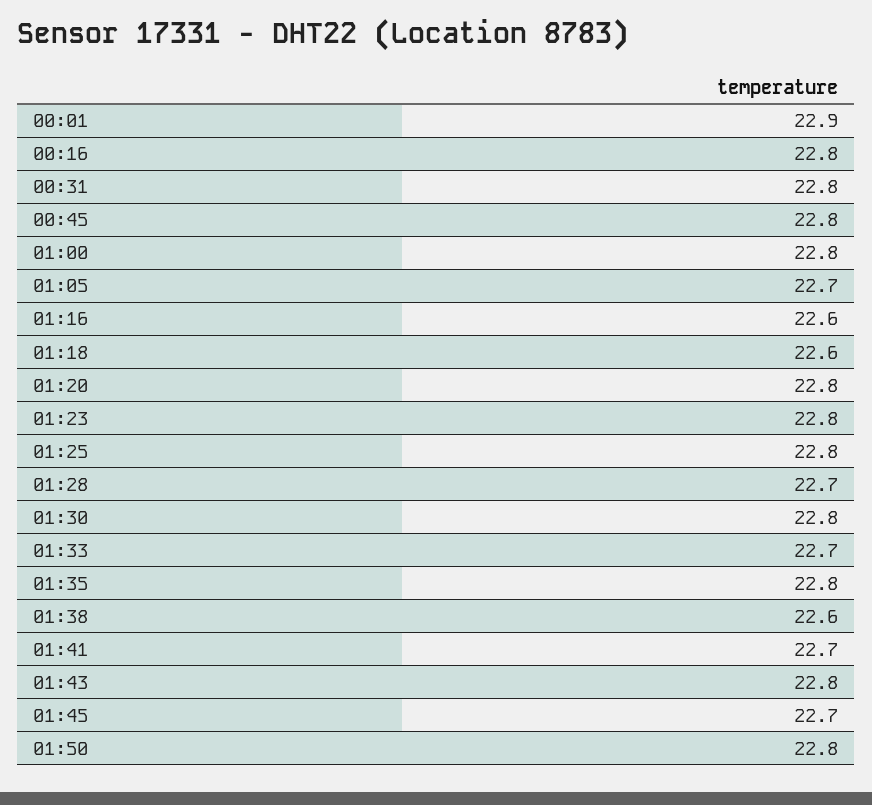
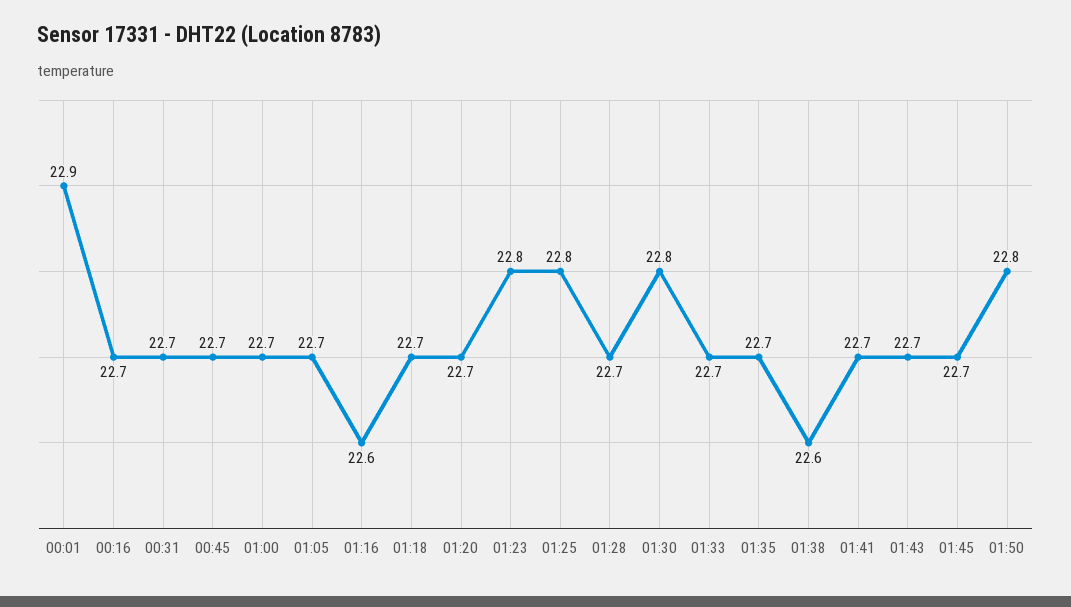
00:16: 22.8 -> 22.7
00:31: 22.8 -> 22.7
00:45: 22.8 -> 22.7
01:00: 22.8 -> 22.7
01:18: 22.6 -> 22.7
01:20: 22.8 -> 22.7
01:35: 22.8 -> 22.7
01:43: 22.8 -> 22.7

